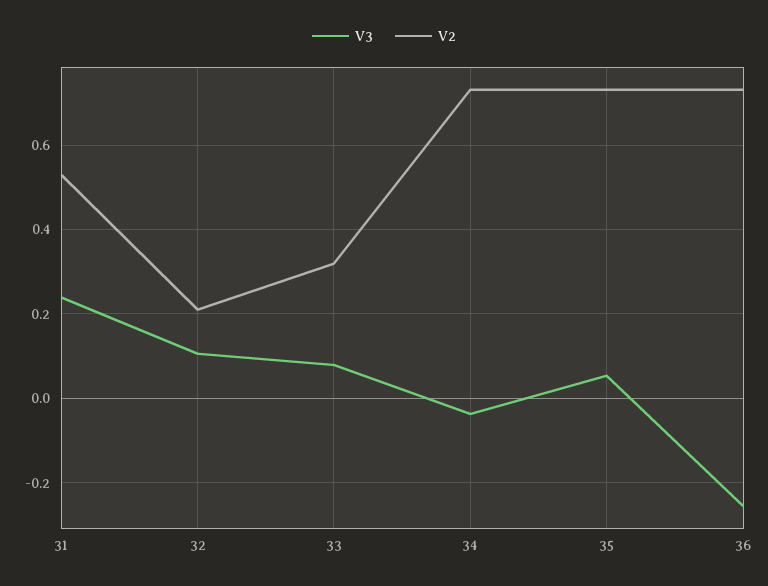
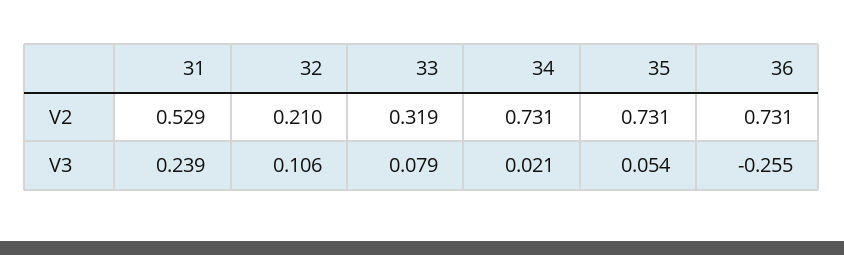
V3, 34: -0.04 -> 0.021

